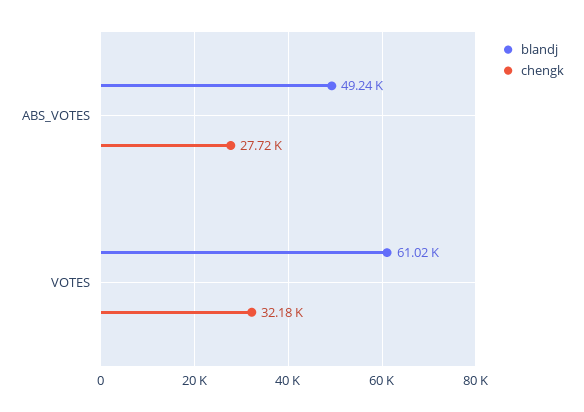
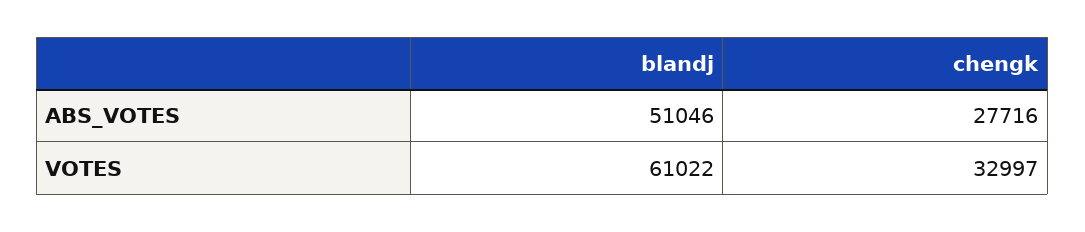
blandj, ABS_VOTES: 49240 -> 51046
chengk, VOTES: 32180 -> 32997

